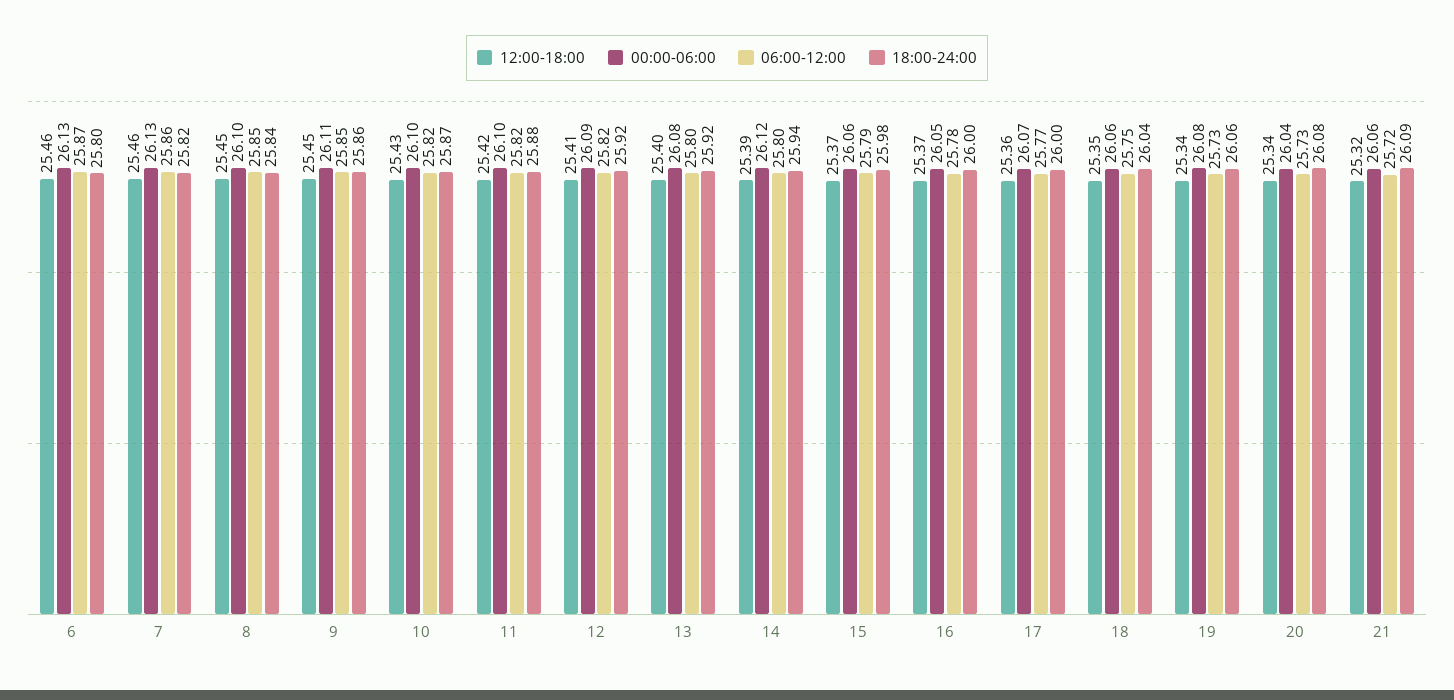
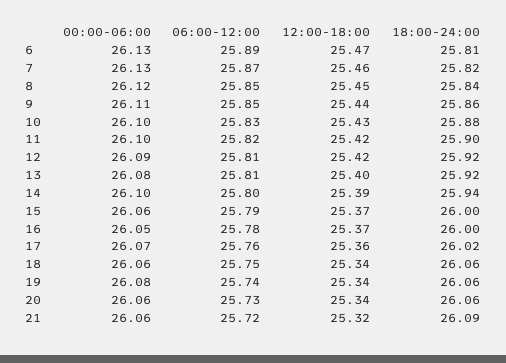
12:00-18:00, 6: 25.46 -> 25.47
06:00-12:00, 6: 25.87 -> 25.89
18:00-24:00, 6: 25.8 -> 25.81
06:00-12:00, 7: 25.86 -> 25.87
00:00-06:00, 8: 26.1 -> 26.12
12:00-18:00, 9: 25.45 -> 25.44
06:00-12:00, 10: 25.82 -> 25.83
18:00-24:00, 10: 25.87 -> 25.88
18:00-24:00, 11: 25.88 -> 25.9
12:00-18:00, 12: 25.41 -> 25.42
06:00-12:00, 12: 25.82 -> 25.81
06:00-12:00, 13: 25.8 -> 25.81
00:00-06:00, 14: 26.12 -> 26.1
18:00-24:00, 15: 25.98 -> 26
06:00-12:00, 17: 25.77 -> 25.76
18:00-24:00, 17: 26 -> 26.02
12:00-18:00, 18: 25.35 -> 25.34
18:00-24:00, 18: 26.04 -> 26.06
06:00-12:00, 19: 25.73 -> 25.74
00:00-06:00, 20: 26.04 -> 26.06
18:00-24:00, 20: 26.08 -> 26.06

